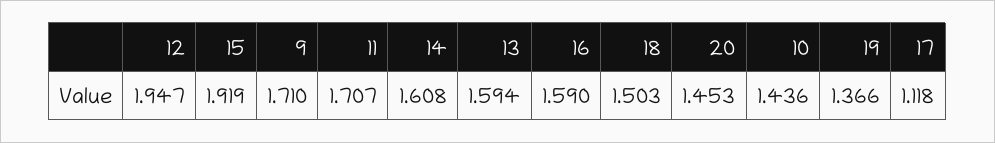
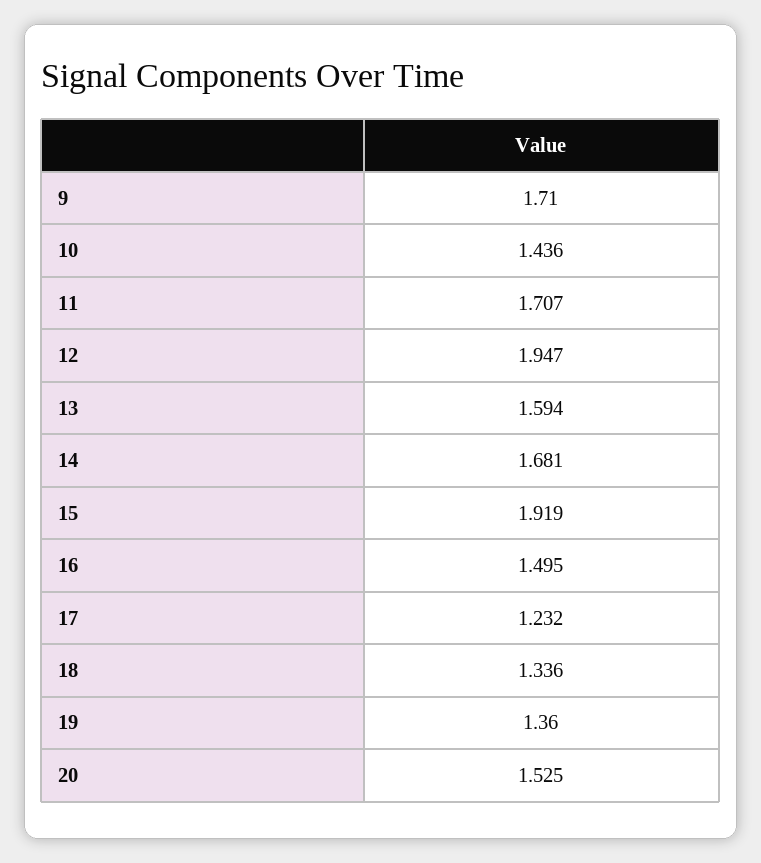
14: 1.608 -> 1.681
16: 1.59 -> 1.495
18: 1.503 -> 1.336
20: 1.453 -> 1.525
19: 1.366 -> 1.36
17: 1.118 -> 1.232

